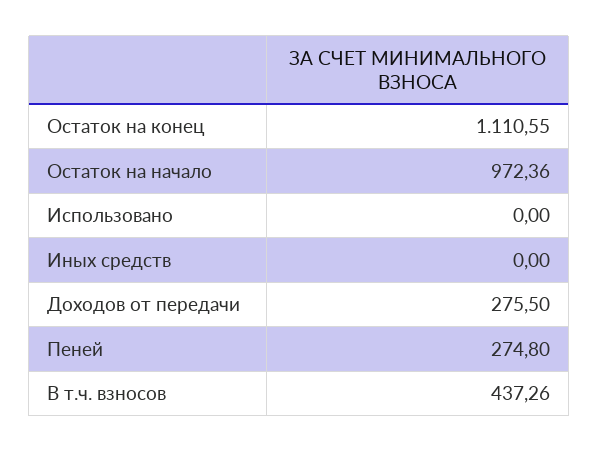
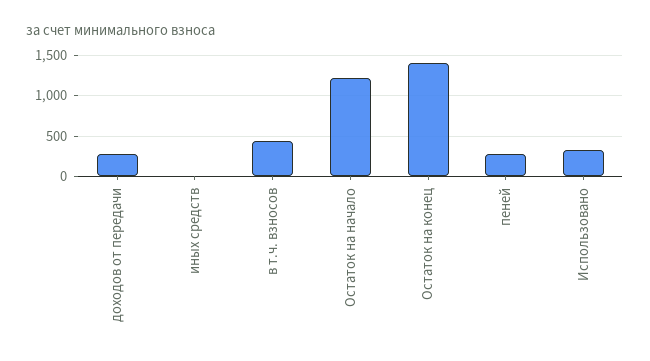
Остаток на конец: 1110.55 -> 1400
Остаток на начало: 972.36 -> 1200
Использовано: 0 -> 300

